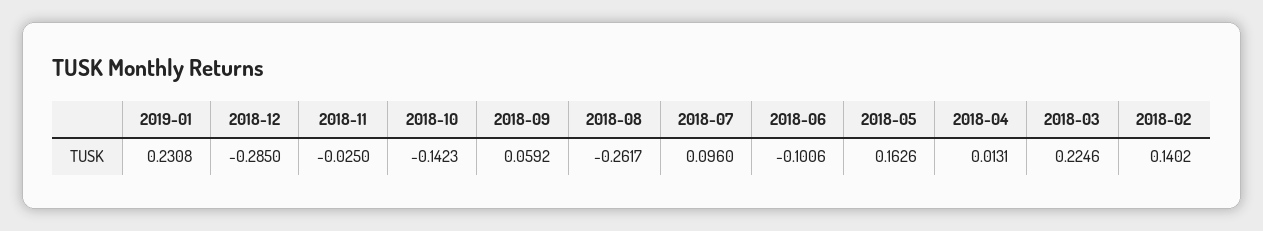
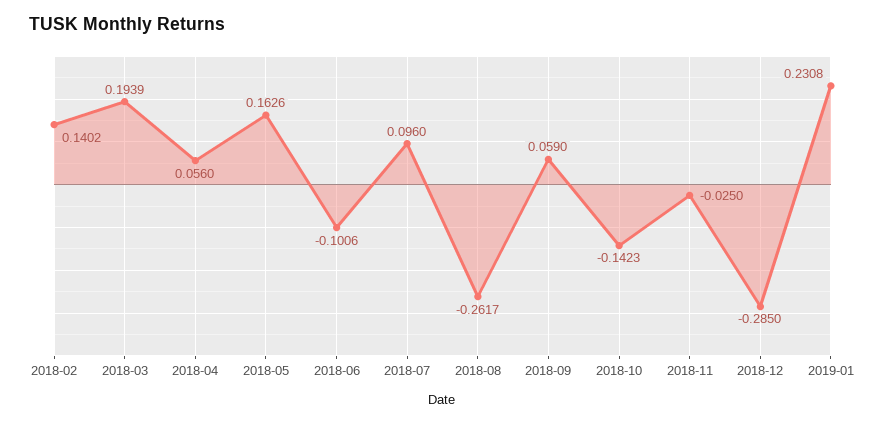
2018-09: 0.0592 -> 0.059
2018-04: 0.0131 -> 0.056
2018-03: 0.2246 -> 0.1939

